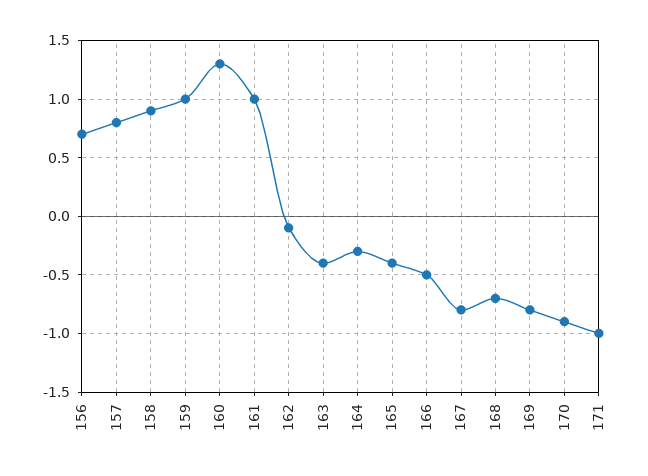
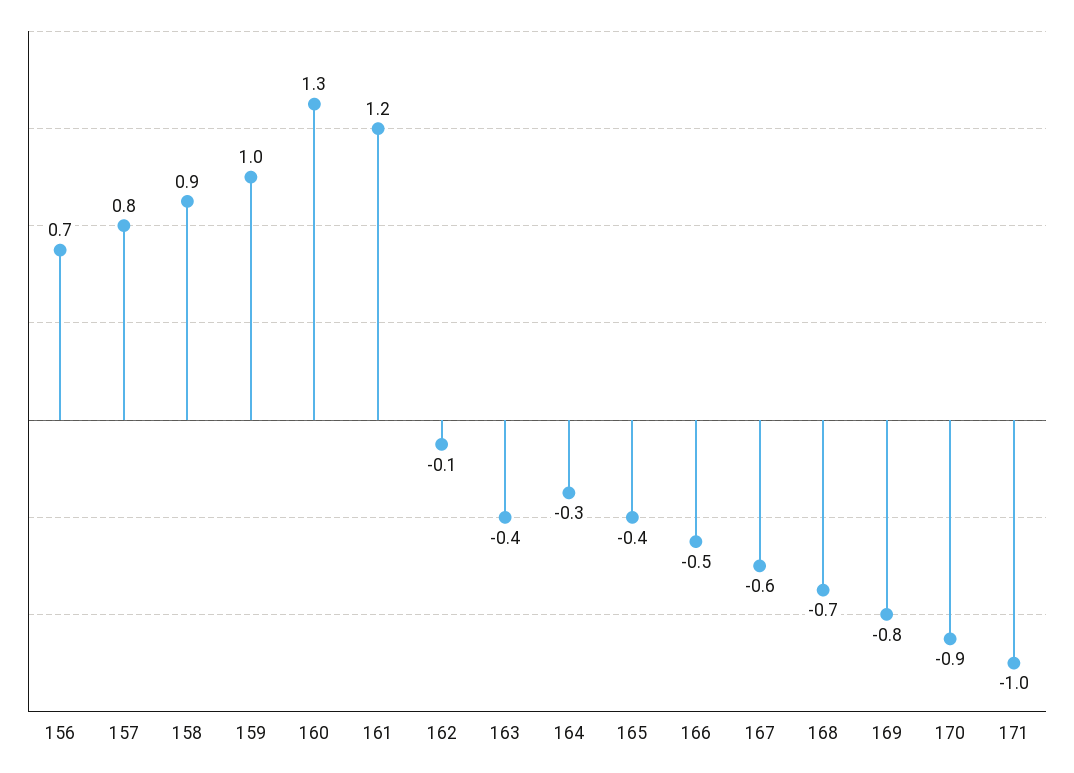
161: 1 -> 1.2
167: -0.8 -> -0.6

